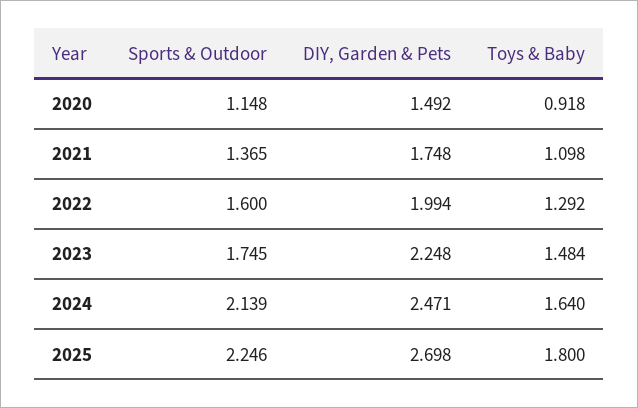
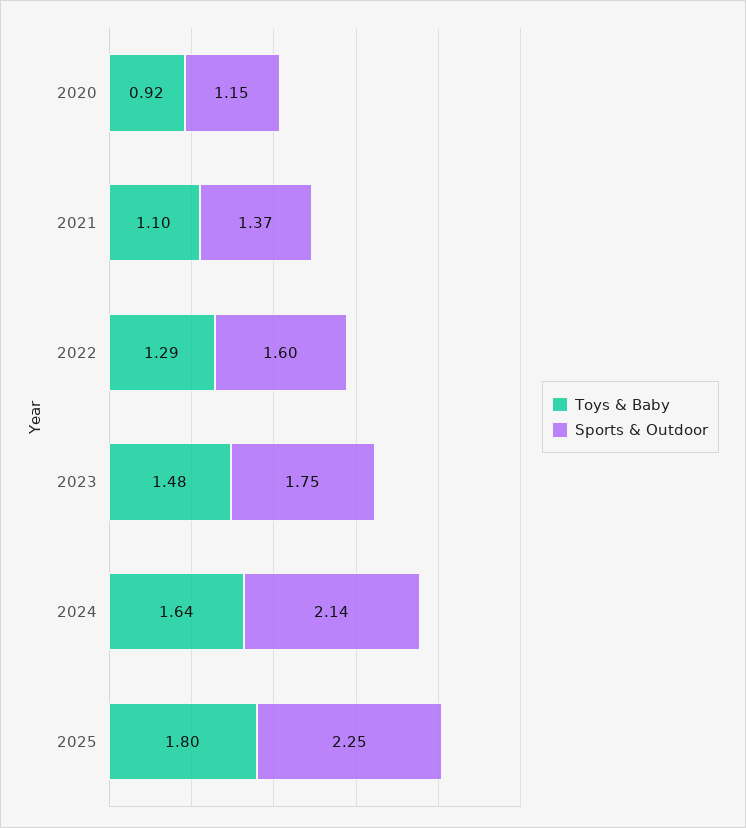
DIY, Garden & Pets, 2020: 1.492 -> none
DIY, Garden & Pets, 2021: 1.748 -> none
DIY, Garden & Pets, 2022: 1.994 -> none
DIY, Garden & Pets, 2023: 2.248 -> none
DIY, Garden & Pets, 2024: 2.471 -> none
DIY, Garden & Pets, 2025: 2.698 -> none

